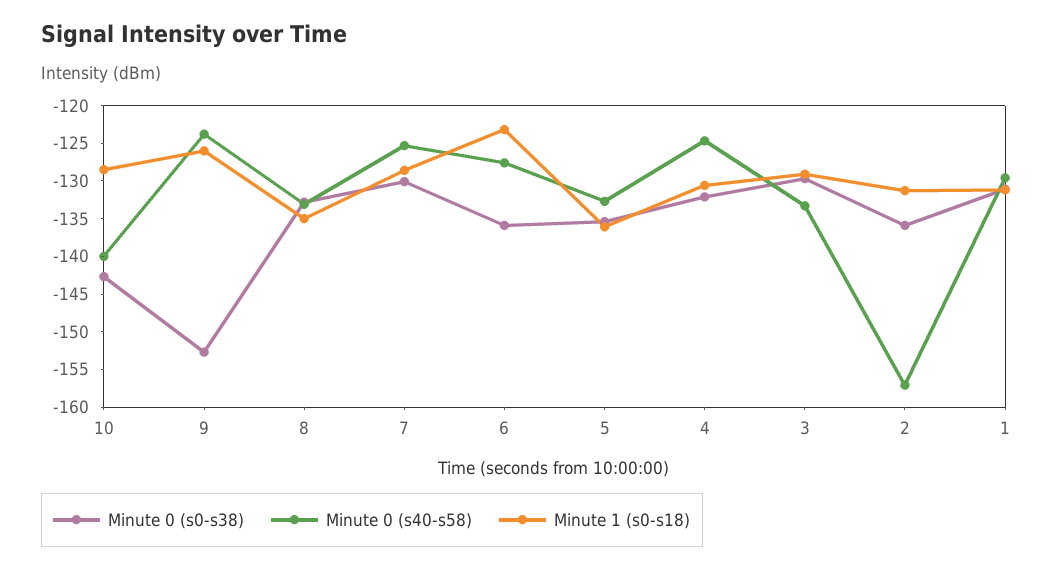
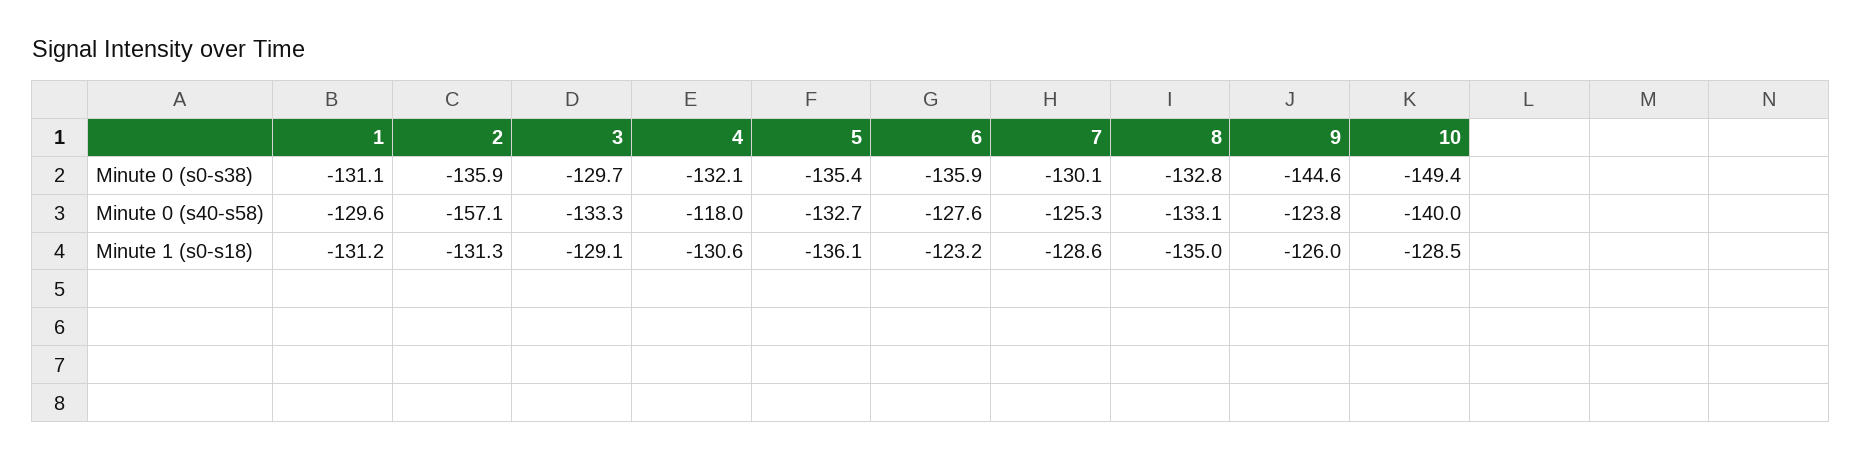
Minute 0 (s0-s38), 10: -142.5 -> -149.4
Minute 0 (s0-s38), 9: -152.5 -> -144.6
Minute 0 (s40-s58), 4: -125 -> -118

